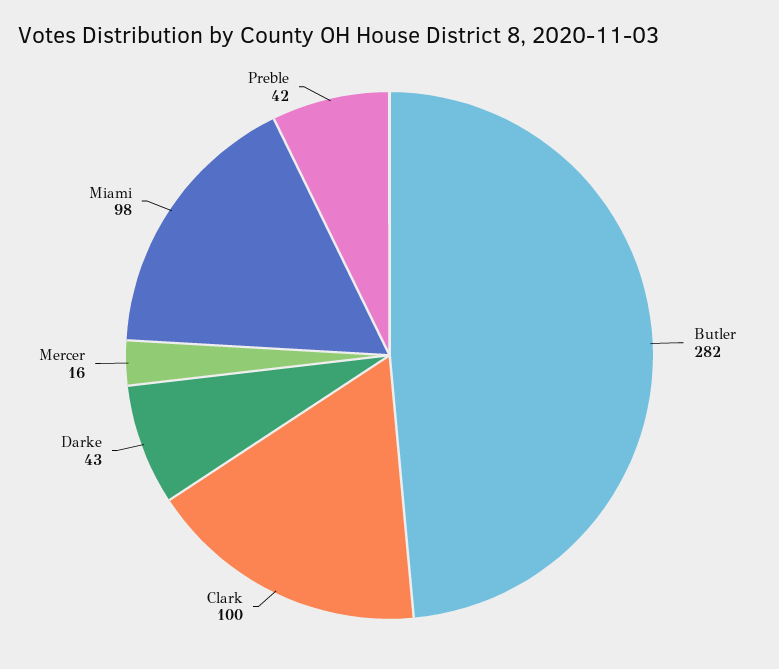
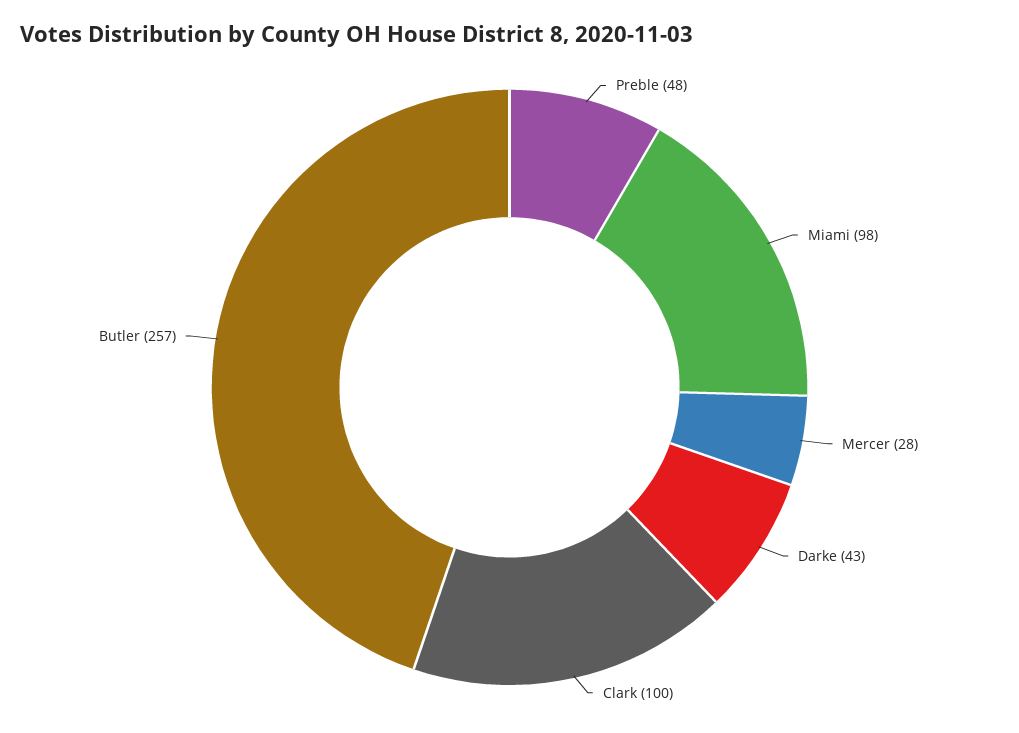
Butler: 282 -> 257
Mercer: 16 -> 28
Preble: 42 -> 48

